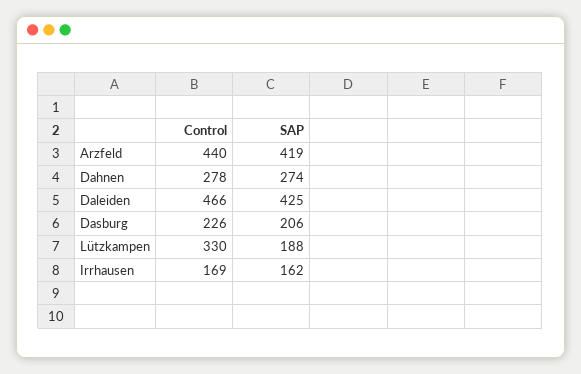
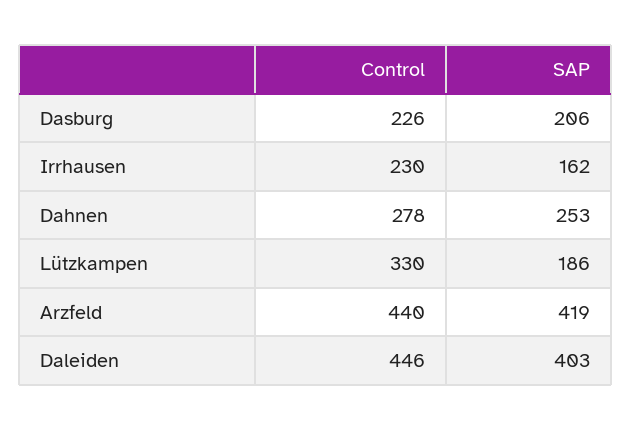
SAP, Dahnen: 274 -> 253
Control, Daleiden: 466 -> 446
SAP, Daleiden: 425 -> 403
SAP, Lützkampen: 188 -> 186
Control, Irrhausen: 169 -> 230

